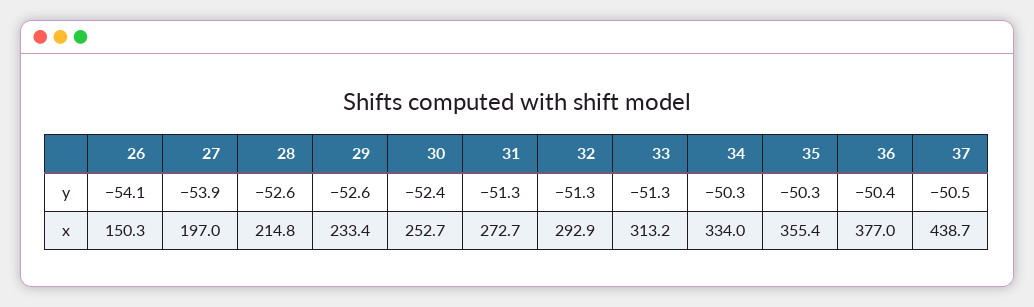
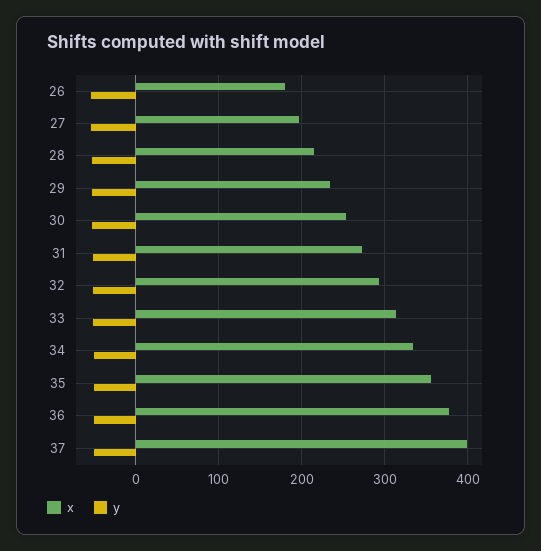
x, 26: 150.3 -> 180
x, 37: 438.7 -> 400

